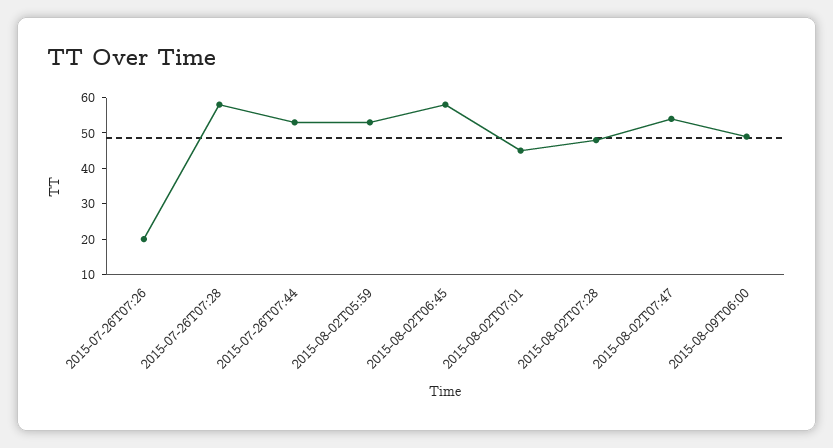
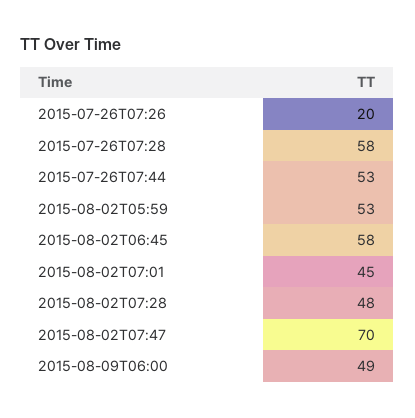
2015-08-02T07:47: 55 -> 70

